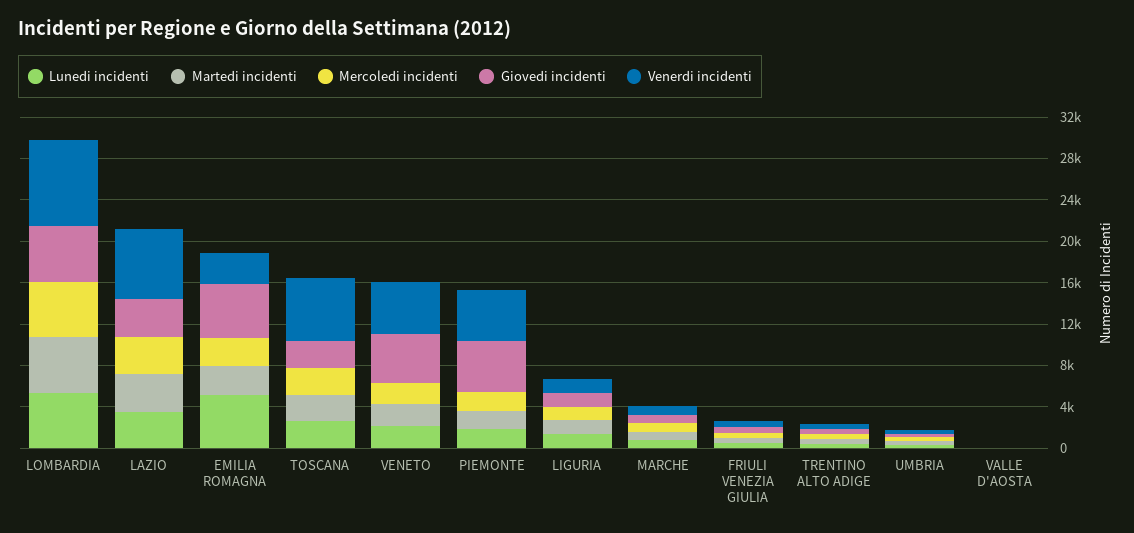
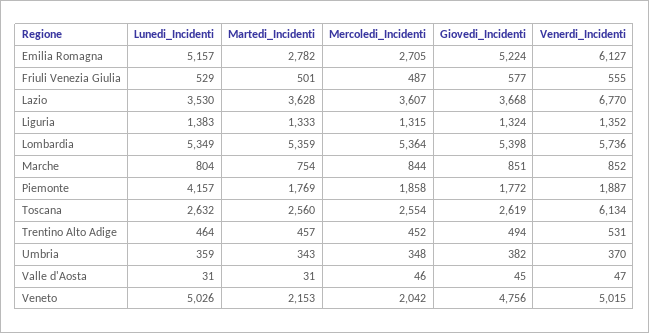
Venerdi incidenti, LOMBARDIA: 8000 -> 5736
Venerdi incidenti, EMILIA ROMAGNA: 3000 -> 6127
Lunedi incidenti, VENETO: 2000 -> 5026
Lunedi incidenti, PIEMONTE: 2000 -> 4157
Giovedi incidenti, PIEMONTE: 5000 -> 1772
Venerdi incidenti, PIEMONTE: 5000 -> 1887

